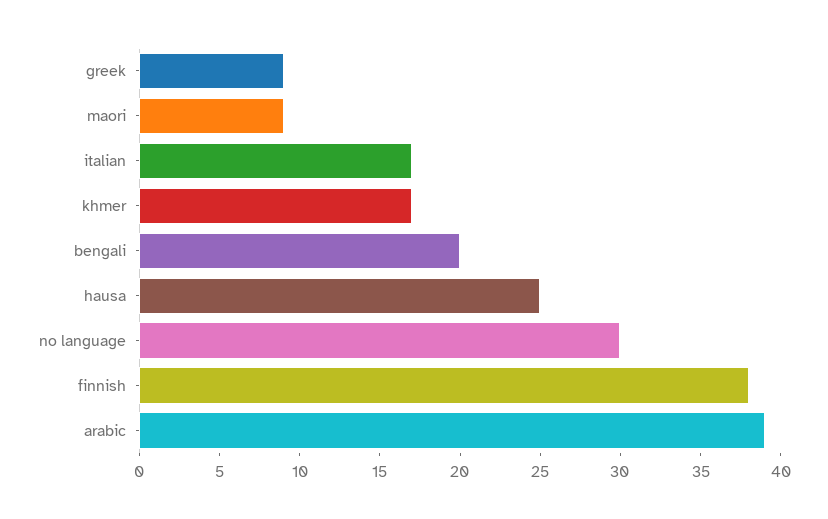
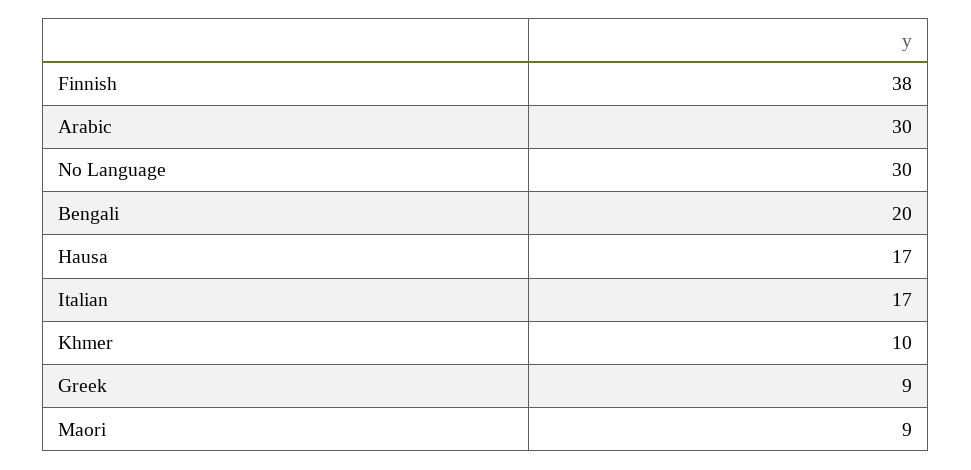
khmer: 17 -> 10
hausa: 25 -> 17
arabic: 39 -> 30

